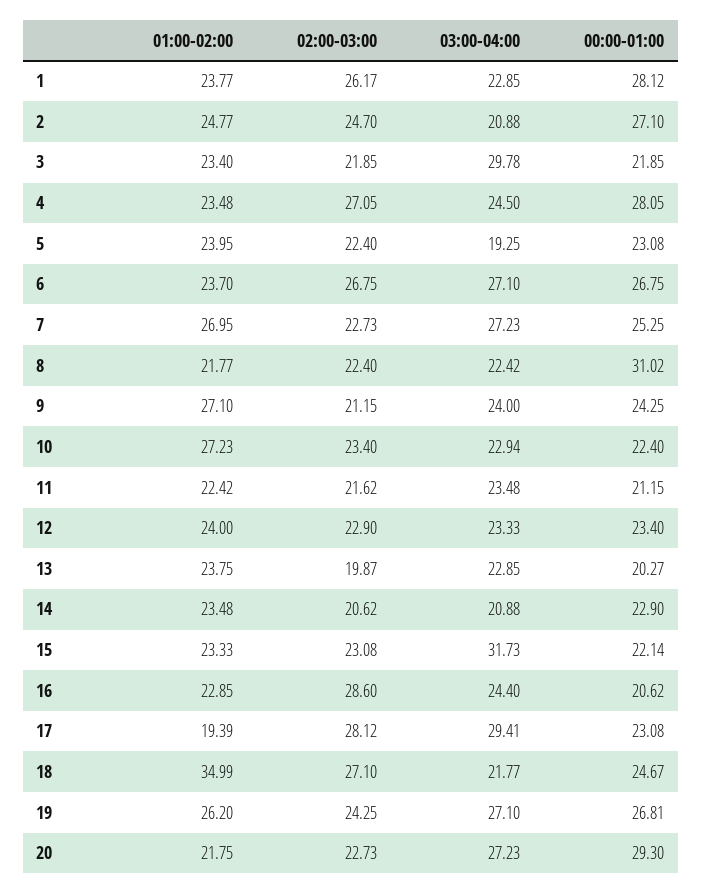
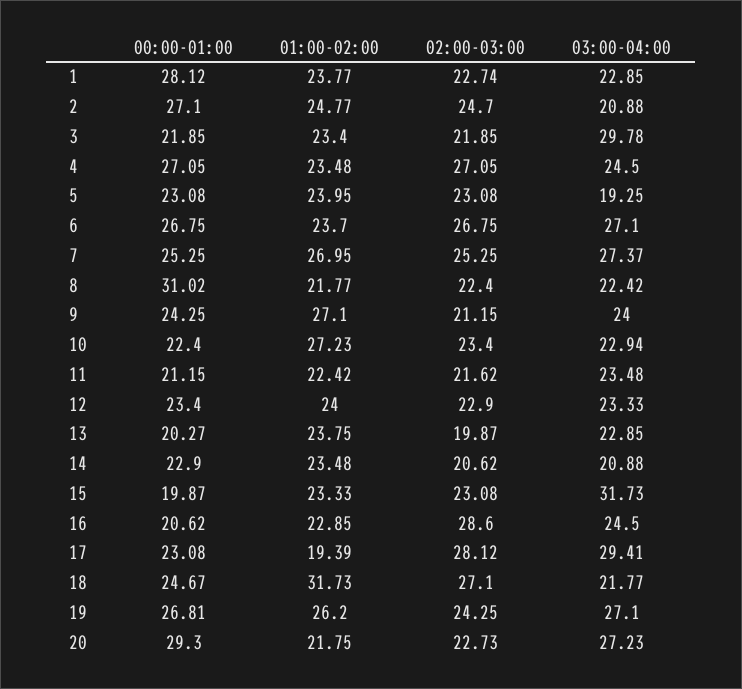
02:00-03:00, 1: 26.17 -> 22.74
00:00-01:00, 4: 28.05 -> 27.05
02:00-03:00, 5: 22.4 -> 23.08
02:00-03:00, 7: 22.73 -> 25.25
03:00-04:00, 7: 27.23 -> 27.37
00:00-01:00, 15: 22.14 -> 19.87
03:00-04:00, 16: 24.4 -> 24.5
01:00-02:00, 18: 34.99 -> 31.73

